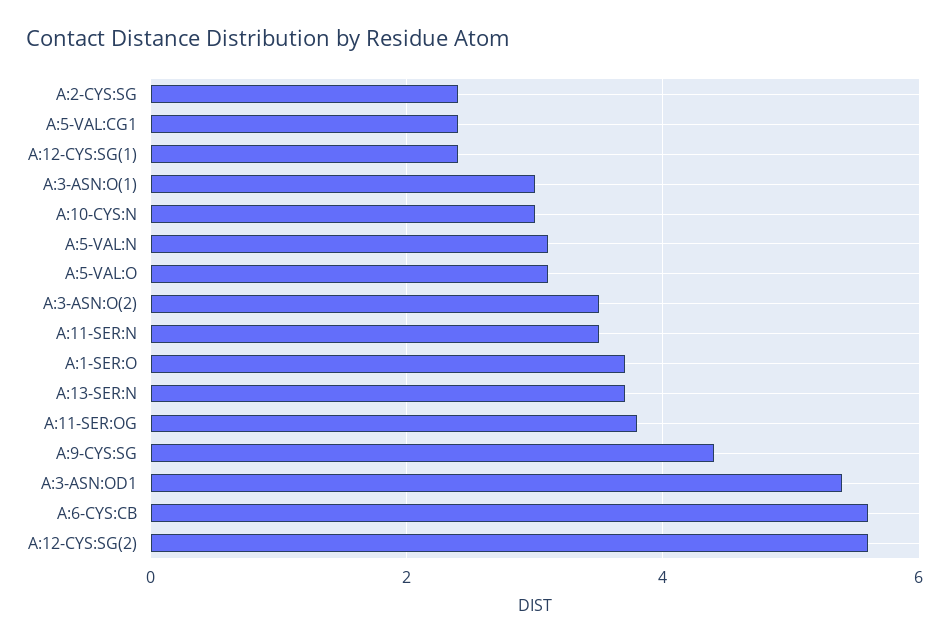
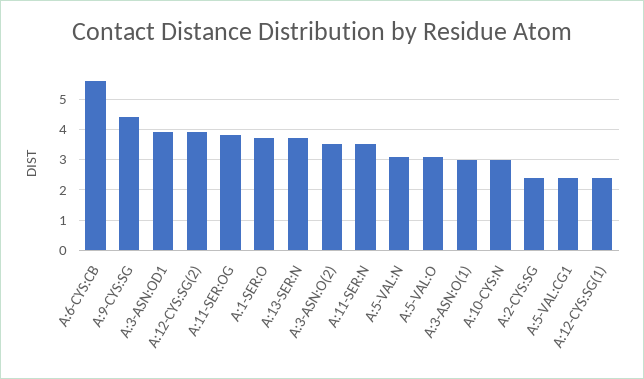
A:3-ASN:OD1: 5.5 -> 4
A:12-CYS:SG(2): 5.5 -> 4

